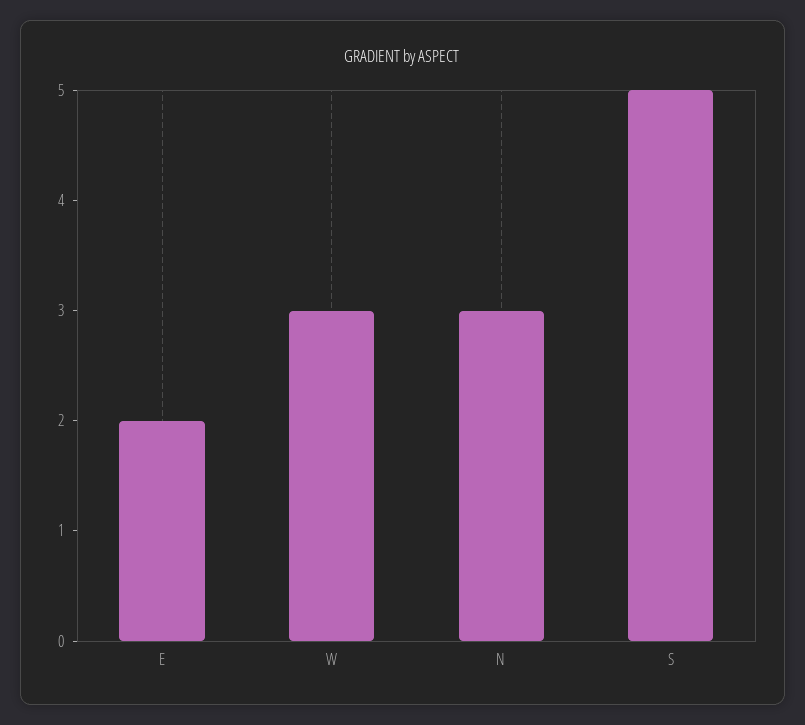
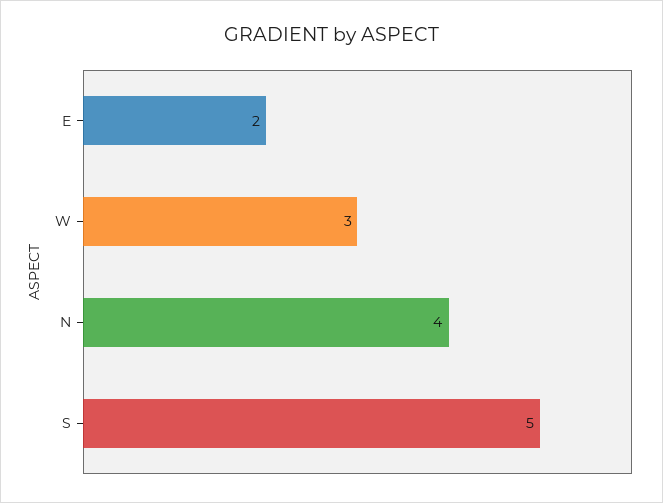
N: 3 -> 4

